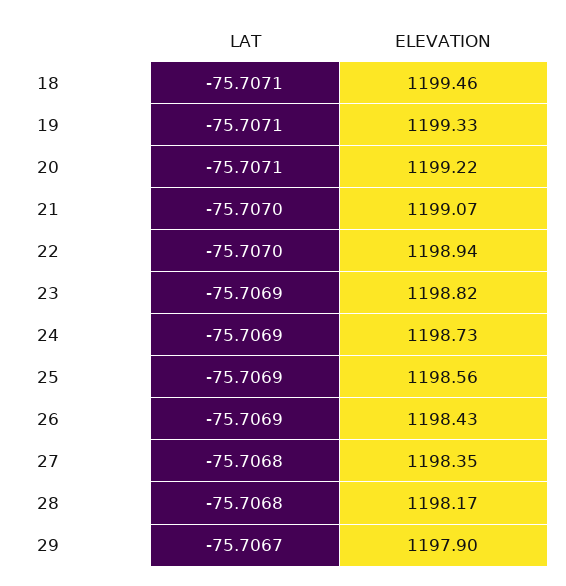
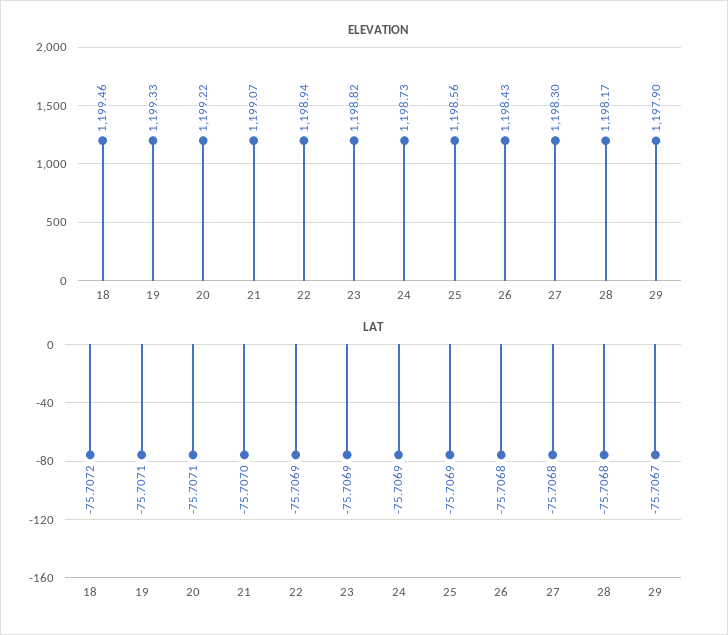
LAT, 18: -75.7071 -> -75.7072
LAT, 22: -75.707 -> -75.7069
LAT, 26: -75.7069 -> -75.7068
ELEVATION, 27: 1198.35 -> 1198.3

